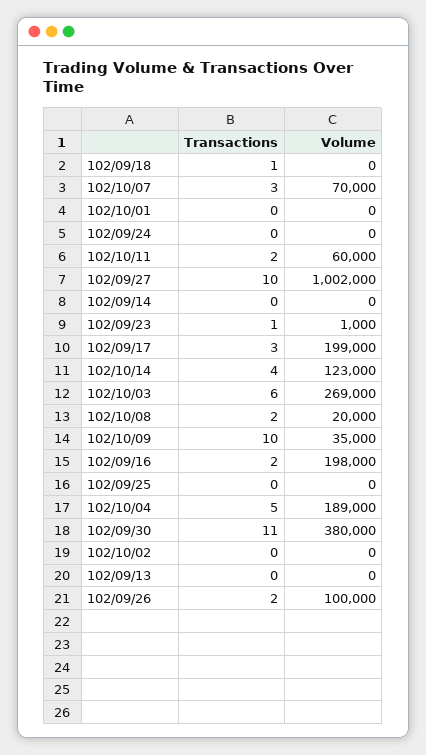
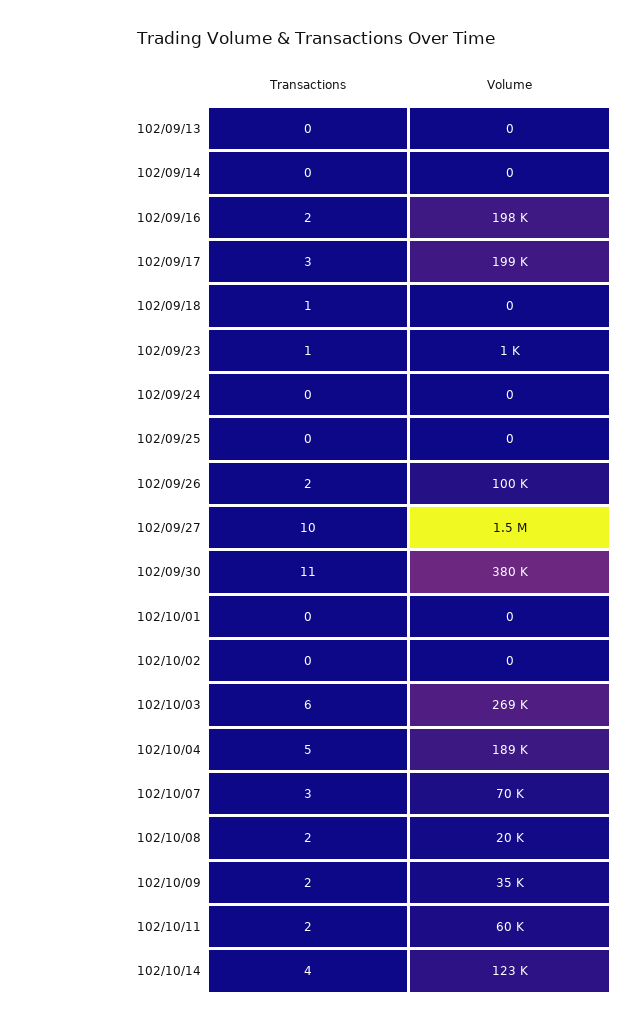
Volume, 102/09/27: 1002000 -> 1500000
Transactions, 102/10/09: 10 -> 2

